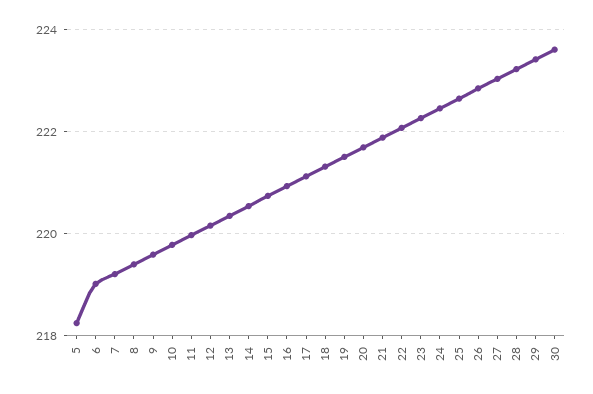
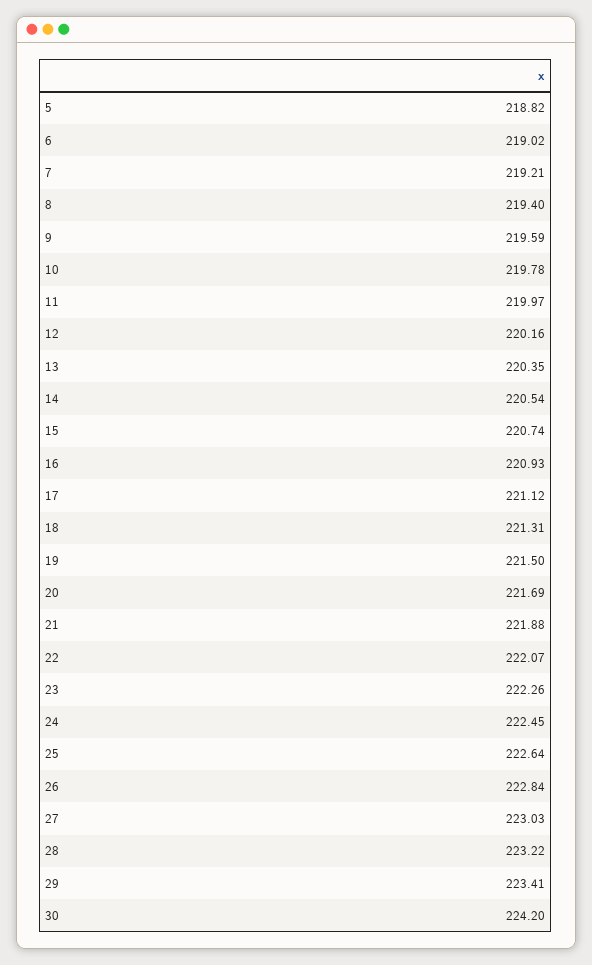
5: 218.2 -> 218.82
30: 223.6 -> 224.2

